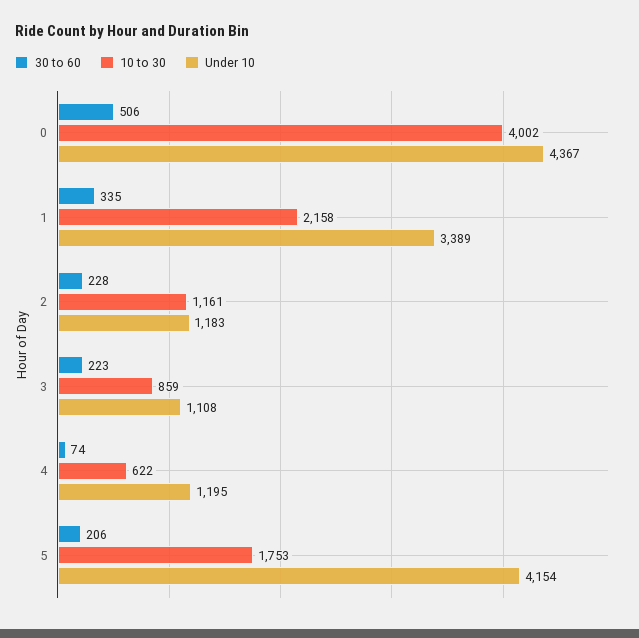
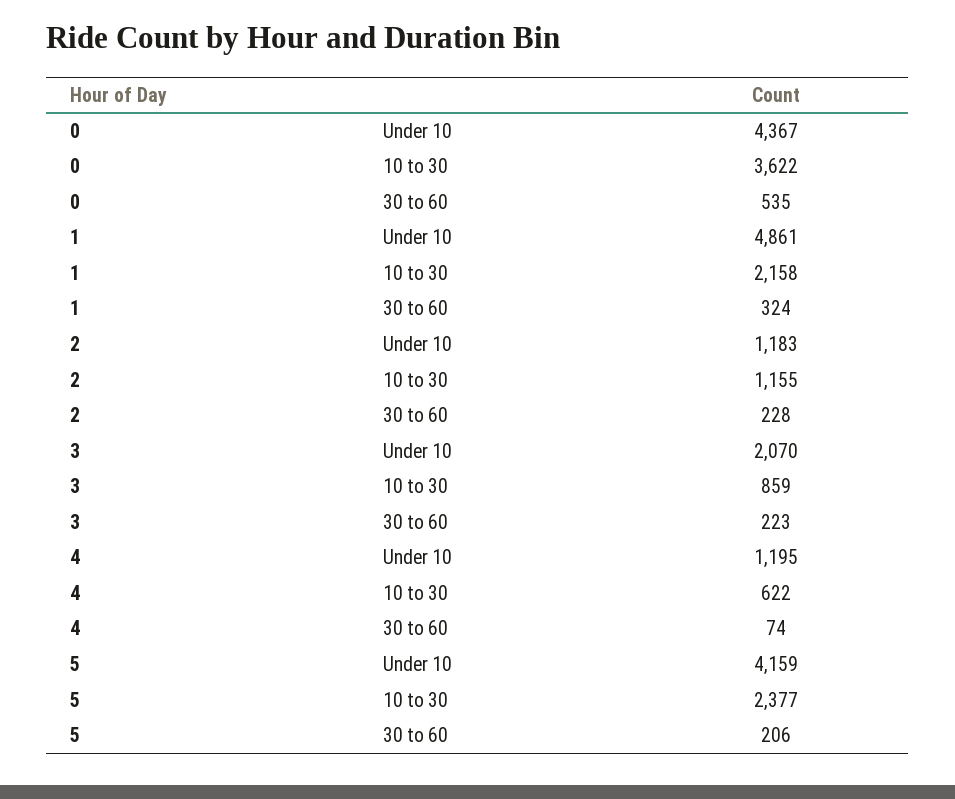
30 to 60, 0: 506 -> 535
10 to 30, 0: 4002 -> 3622
30 to 60, 1: 335 -> 324
Under 10, 1: 3389 -> 4861
10 to 30, 2: 1161 -> 1155
Under 10, 3: 1108 -> 2070
10 to 30, 5: 1753 -> 2377
Under 10, 5: 4154 -> 4159

